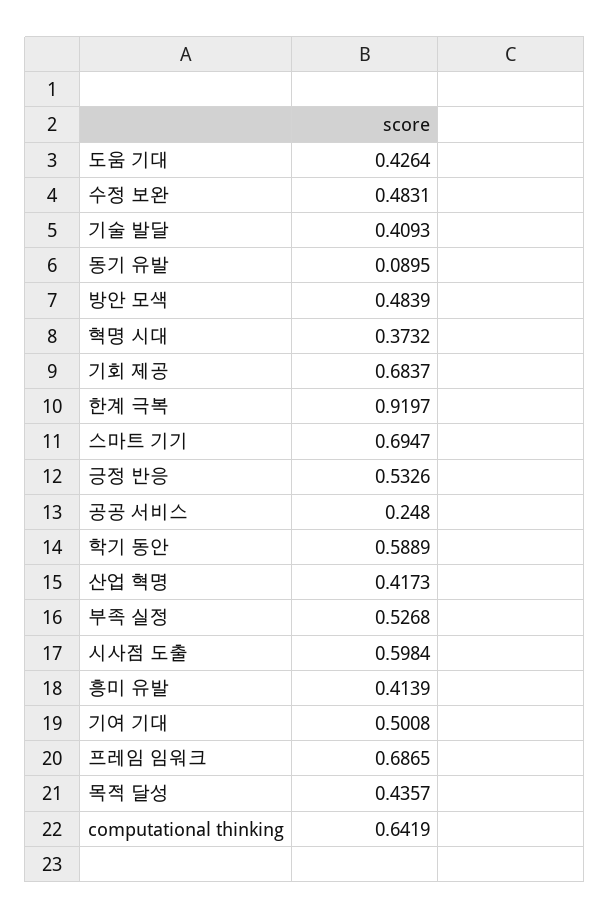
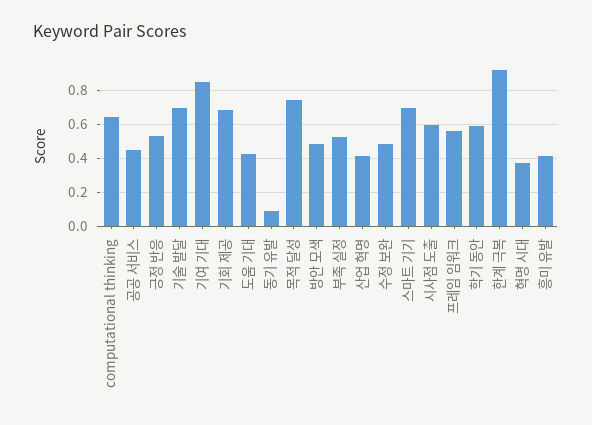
기술 발달: 0.4093 -> 0.7
공공 서비스: 0.248 -> 0.45
기여 기대: 0.5008 -> 0.85
프레임 임워크: 0.6865 -> 0.55
목적 달성: 0.4357 -> 0.75

